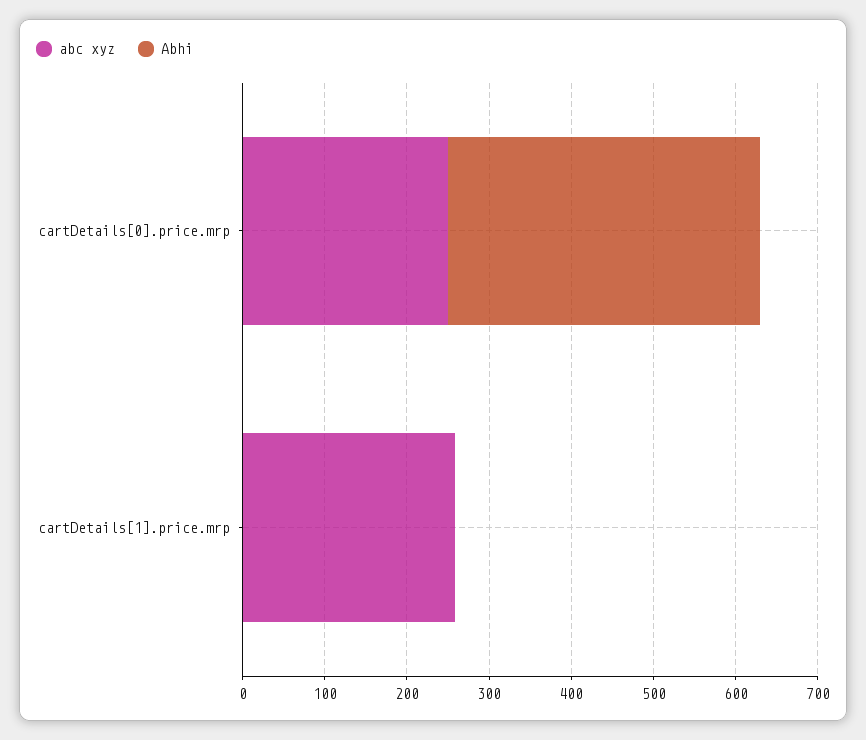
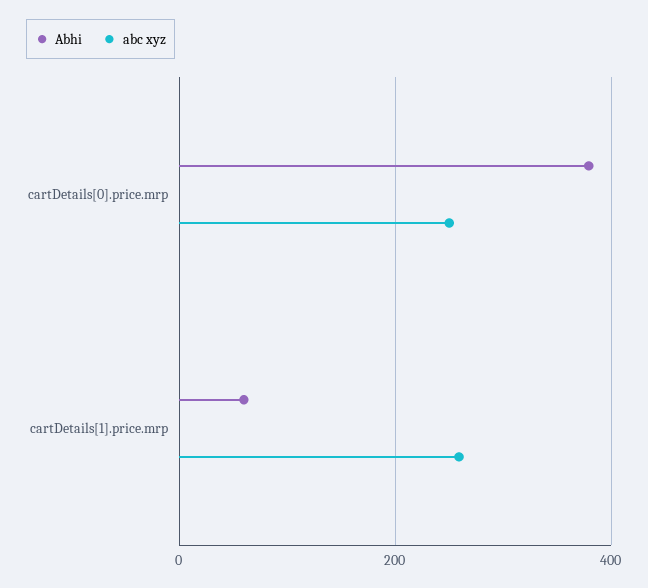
Abhi, cartDetails[1].price.mrp: 0 -> 60

